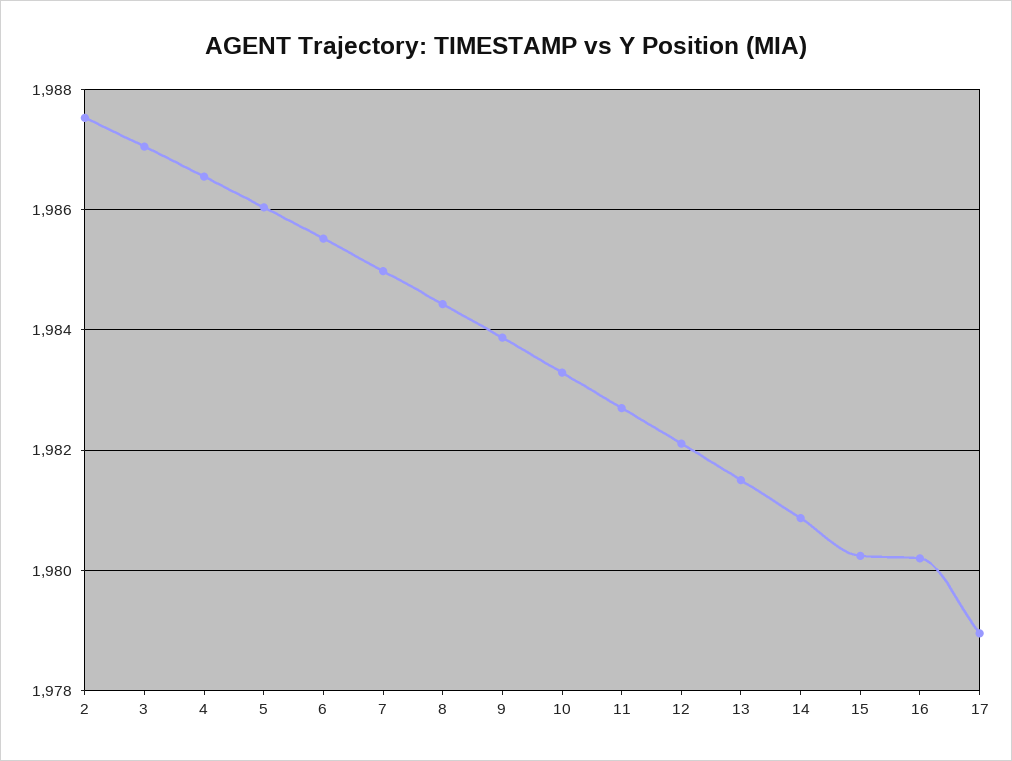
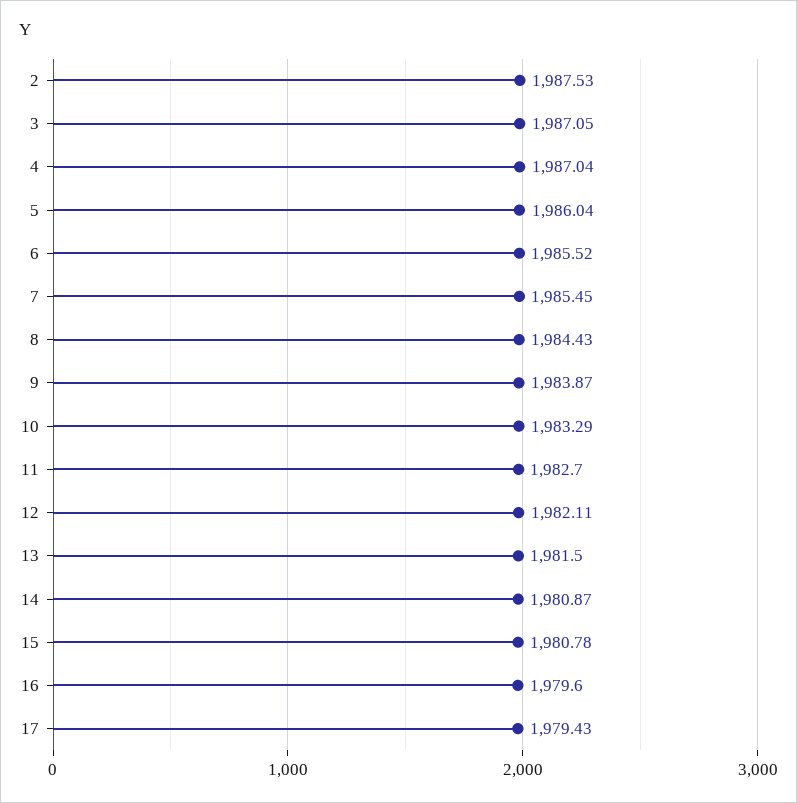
4: 1986.6 -> 1987.04
7: 1985 -> 1985.45
15: 1980.2 -> 1980.78
16: 1980.2 -> 1979.6
17: 1979 -> 1979.43

